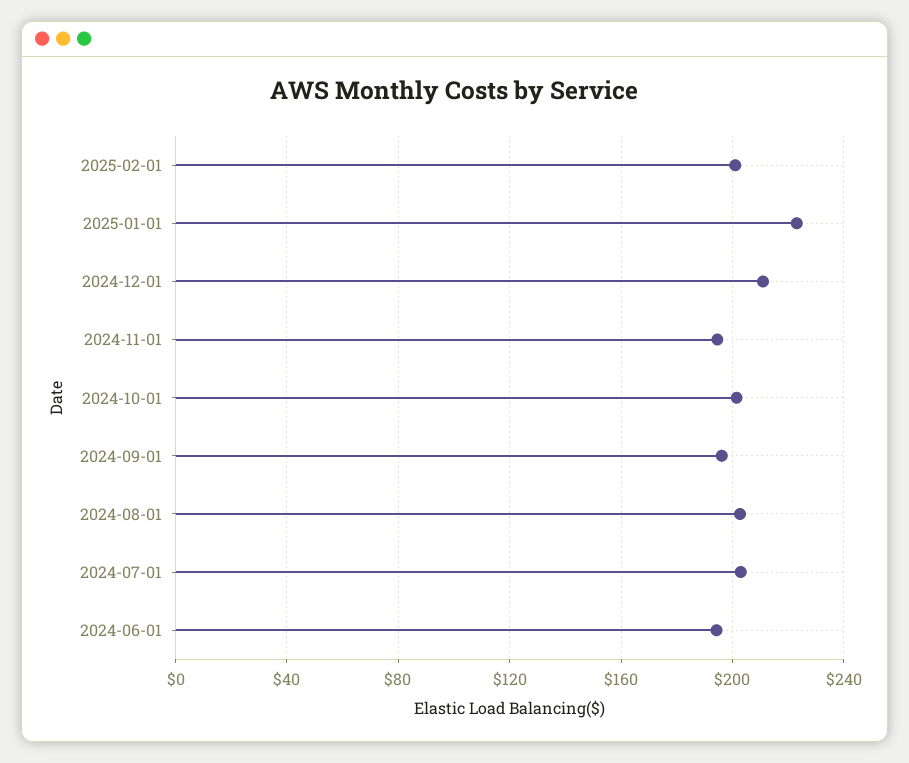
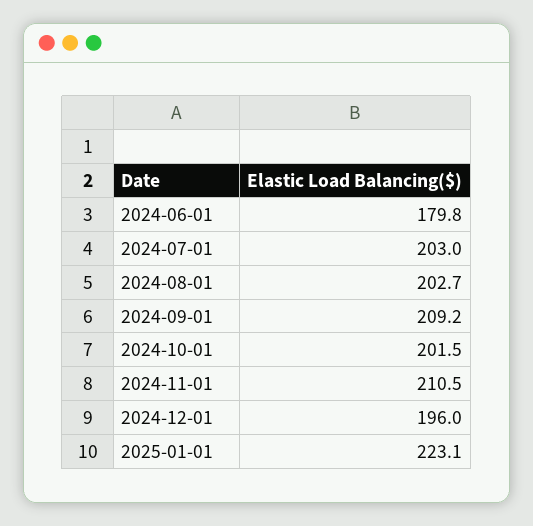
2025-02-01: 200 -> none
2024-12-01: 210 -> 196
2024-11-01: 195 -> 210.5
2024-09-01: 195 -> 209.2
2024-06-01: 195 -> 179.8

